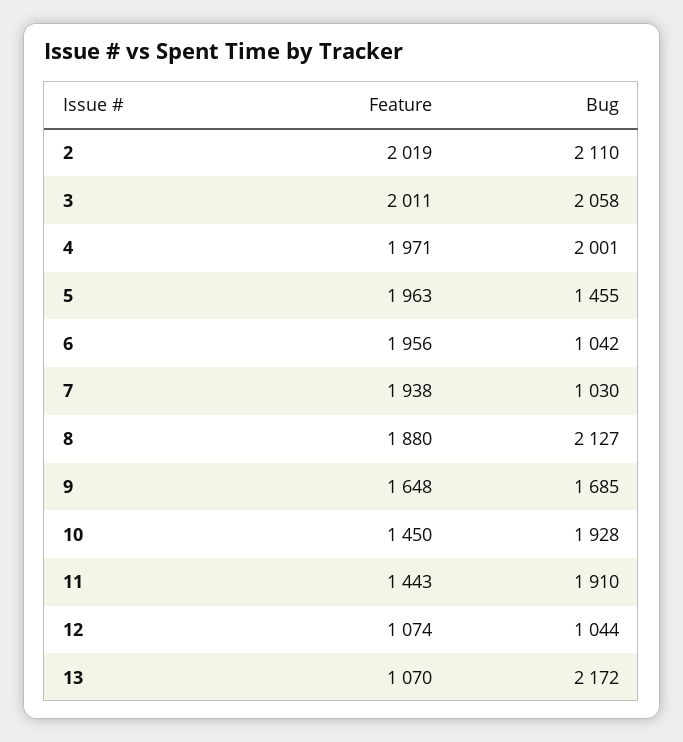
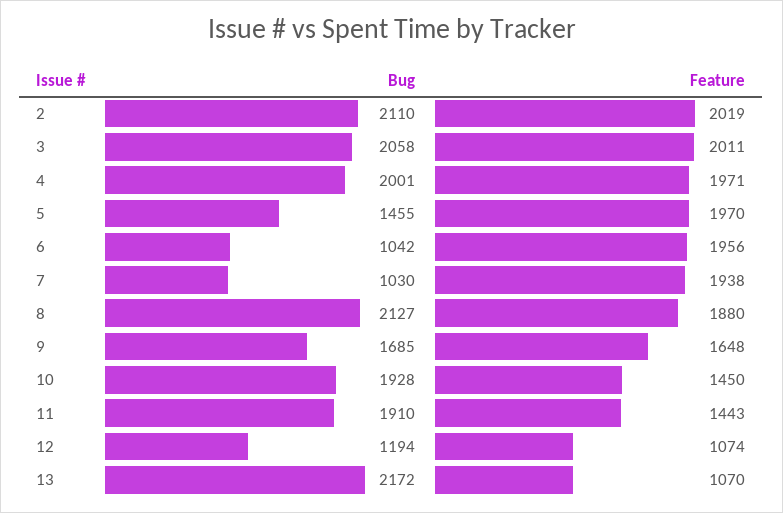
Feature, 5: 1963 -> 1970
Bug, 12: 1044 -> 1194

